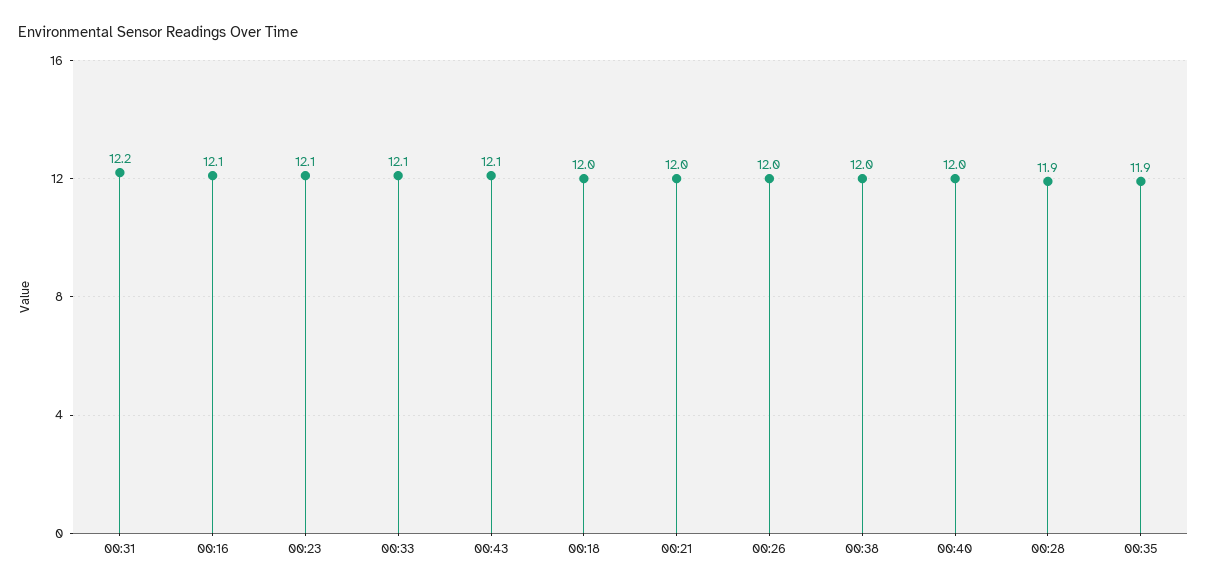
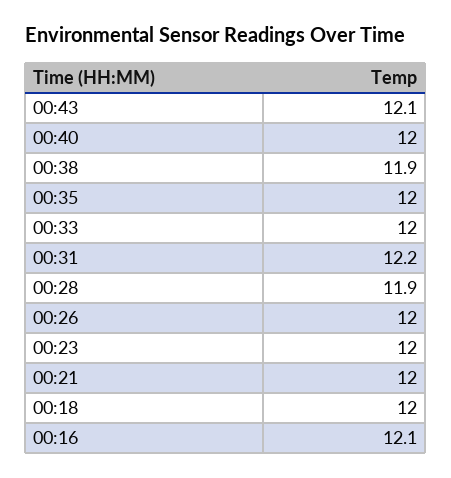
00:23: 12.1 -> 12
00:33: 12.1 -> 12
00:38: 12 -> 11.9
00:35: 11.9 -> 12

